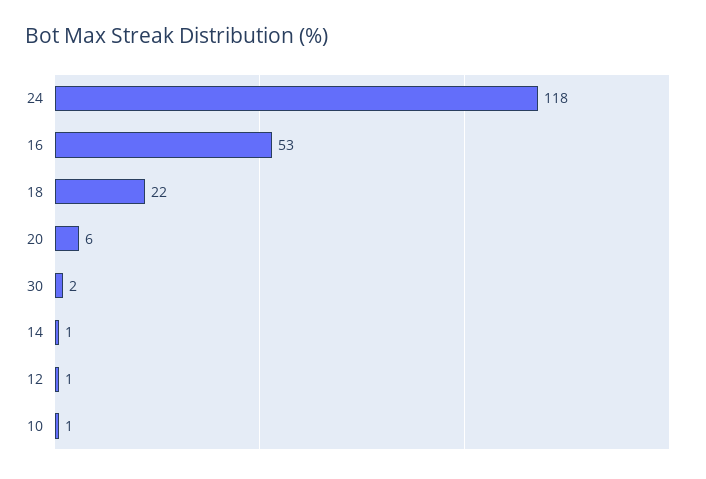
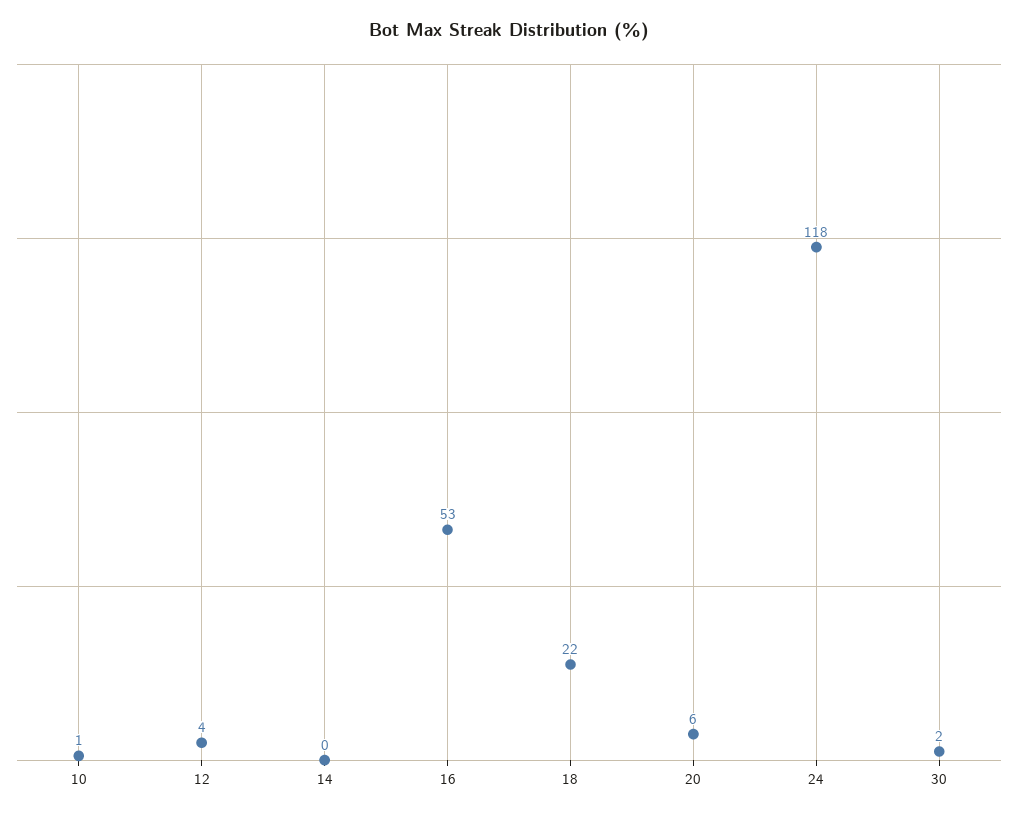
14: 1 -> 0
12: 1 -> 4

